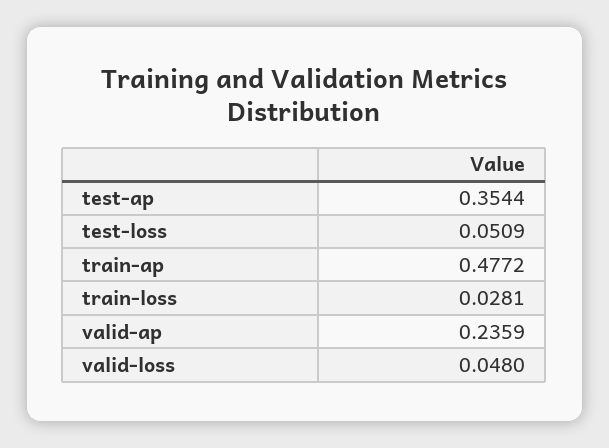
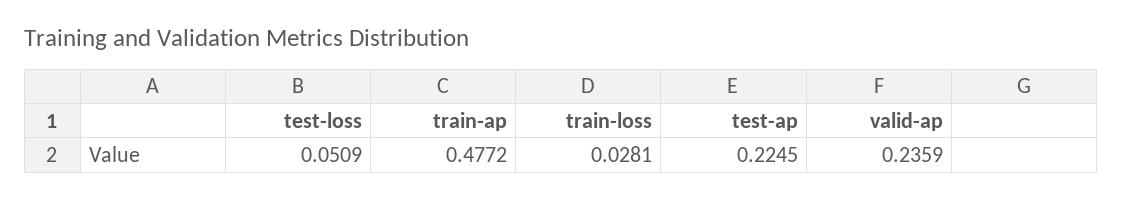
test-ap: 0.3544 -> 0.2245
valid-loss: 0.048 -> none

